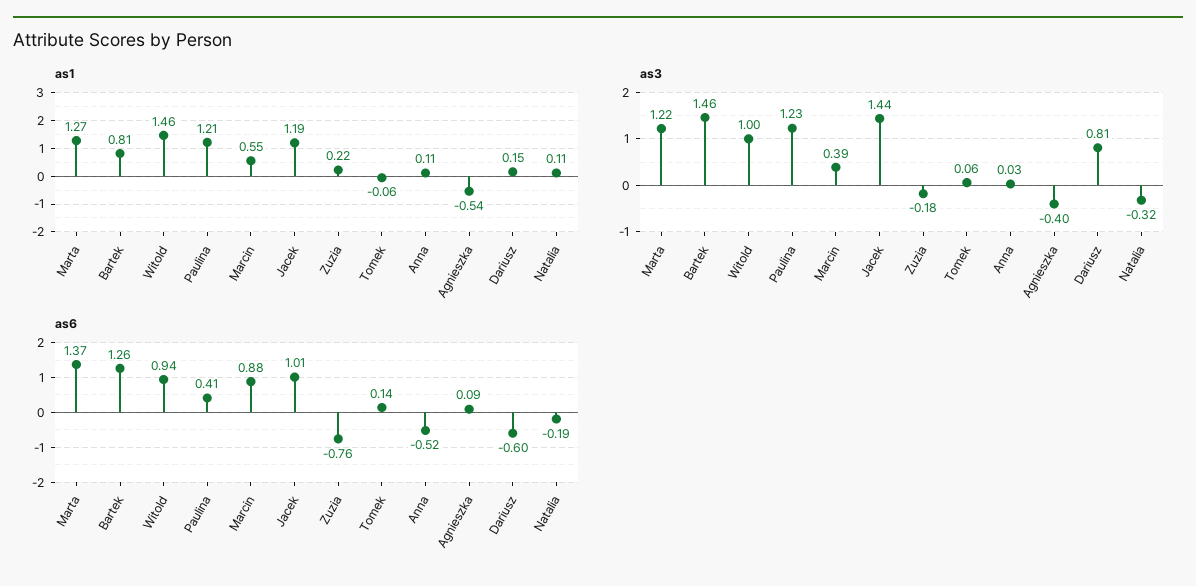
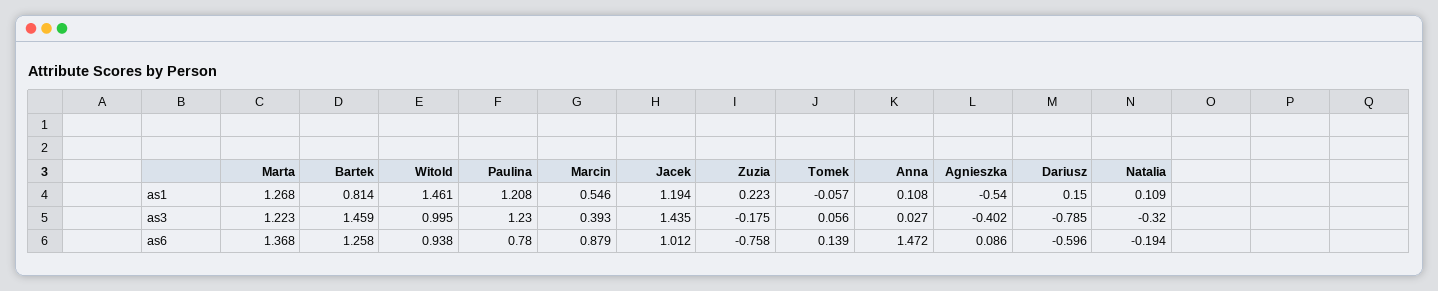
as3, Dariusz: 0.81 -> -0.785
as6, Paulina: 0.41 -> 0.78
as6, Anna: -0.52 -> 1.472

